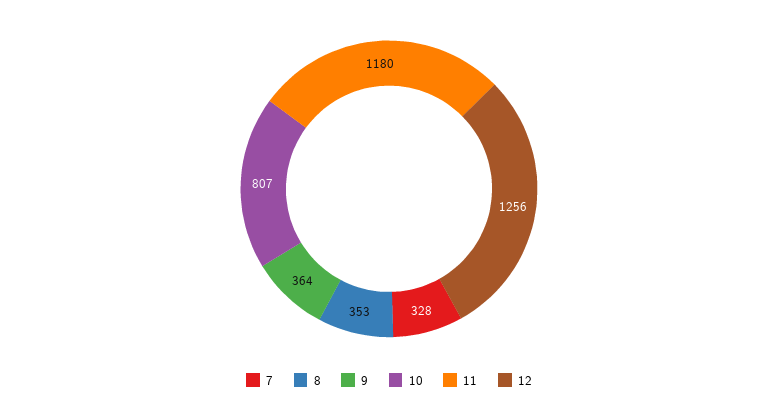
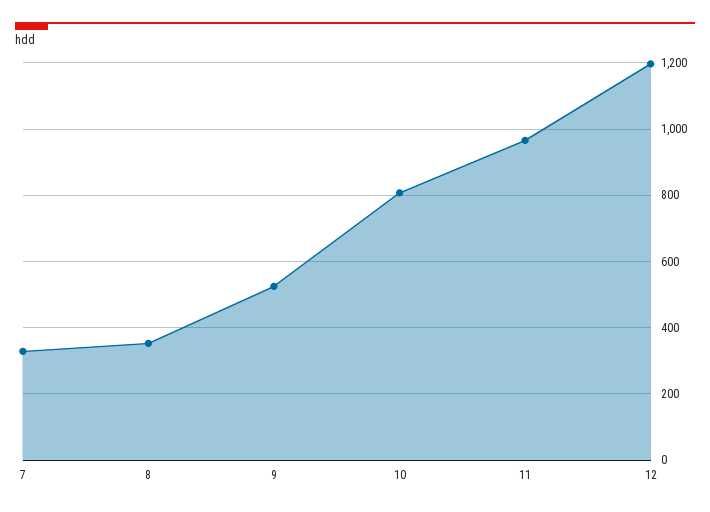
9: 364 -> 520
11: 1180 -> 960
12: 1256 -> 1200

